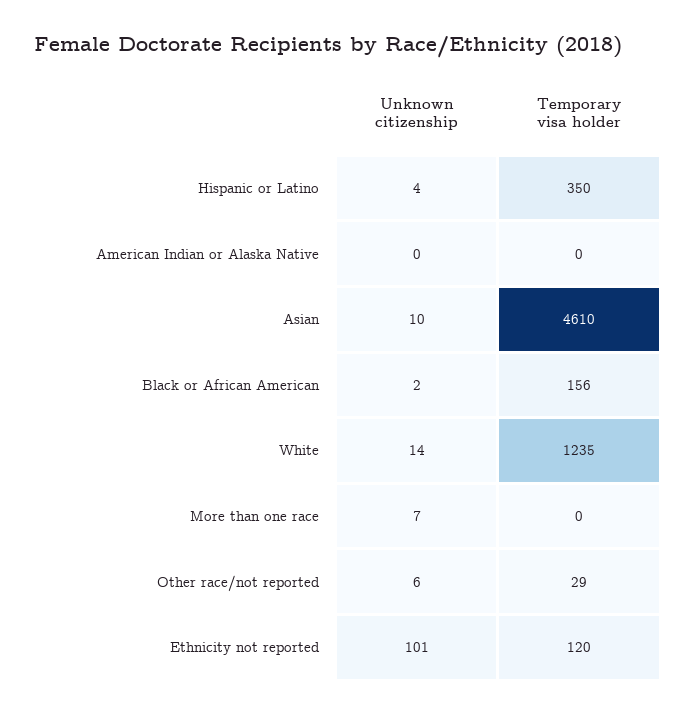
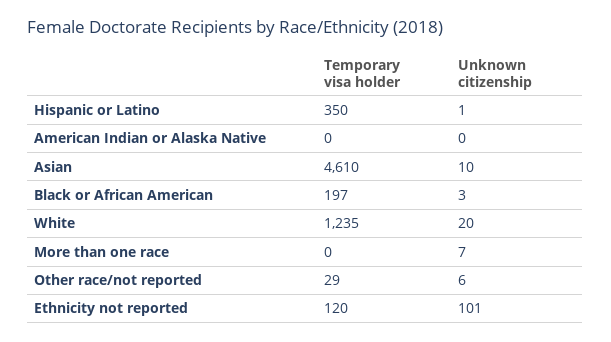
Unknown citizenship, Hispanic or Latino: 4 -> 1
Unknown citizenship, Black or African American: 2 -> 3
Temporary visa holder, Black or African American: 156 -> 197
Unknown citizenship, White: 14 -> 20

